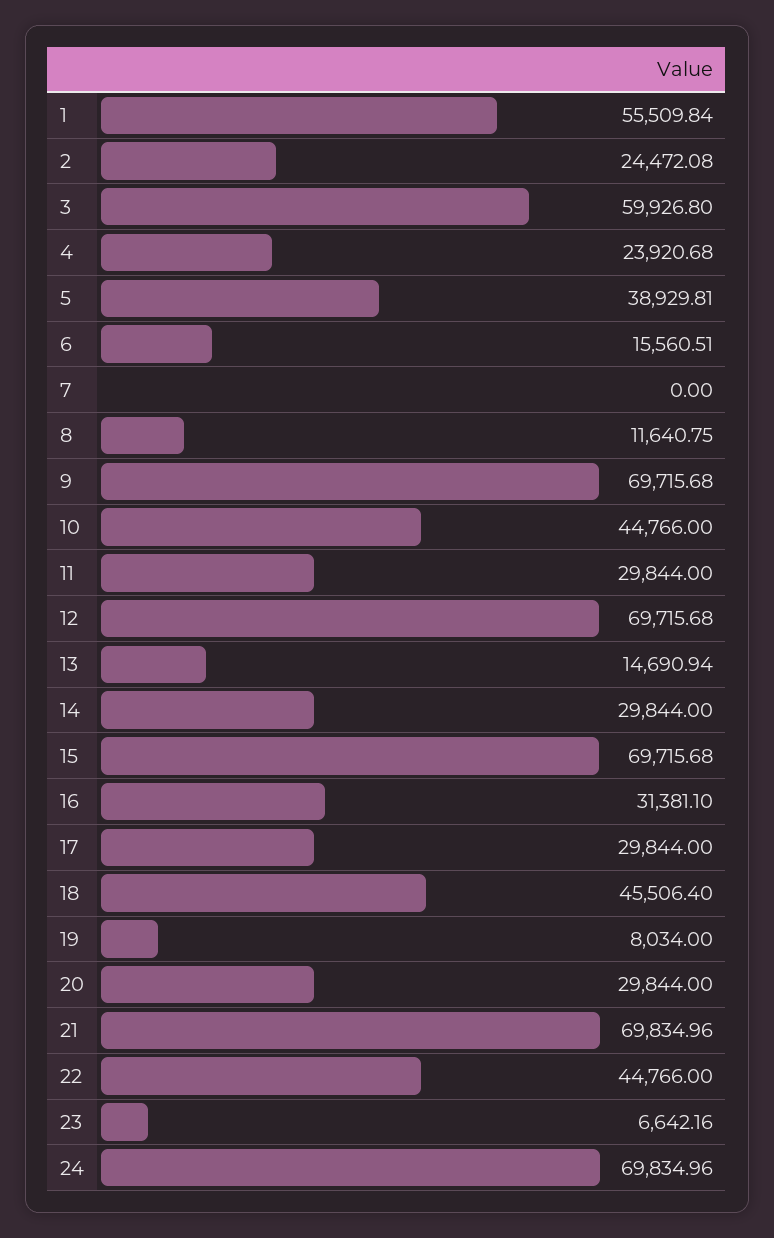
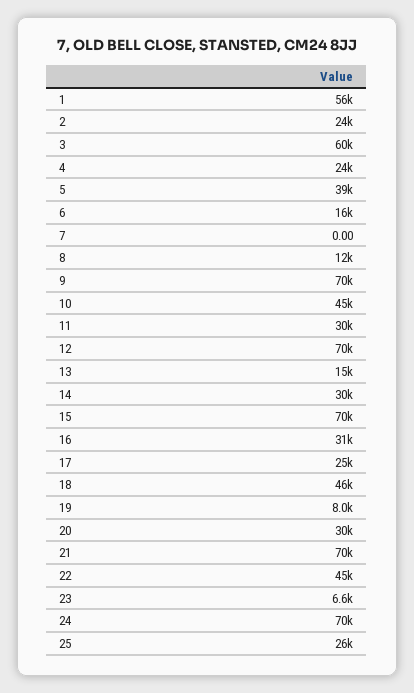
17: 29844 -> 25000
25: none -> 26000

